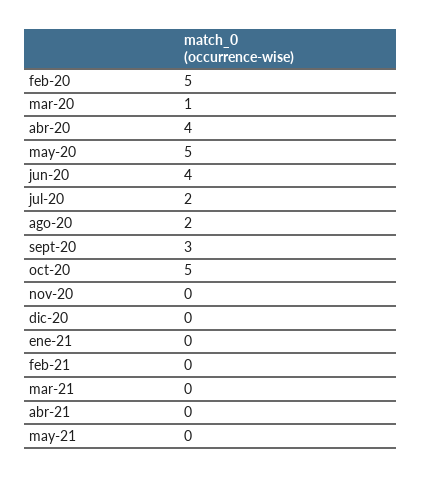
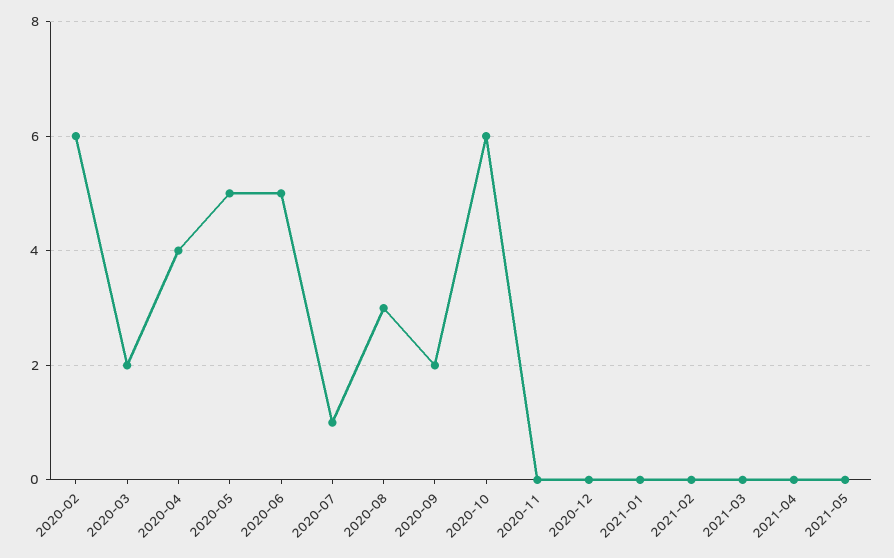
feb-20: 5 -> 6
mar-20: 1 -> 2
jun-20: 4 -> 5
jul-20: 2 -> 1
ago-20: 2 -> 3
sept-20: 3 -> 2
oct-20: 5 -> 6

